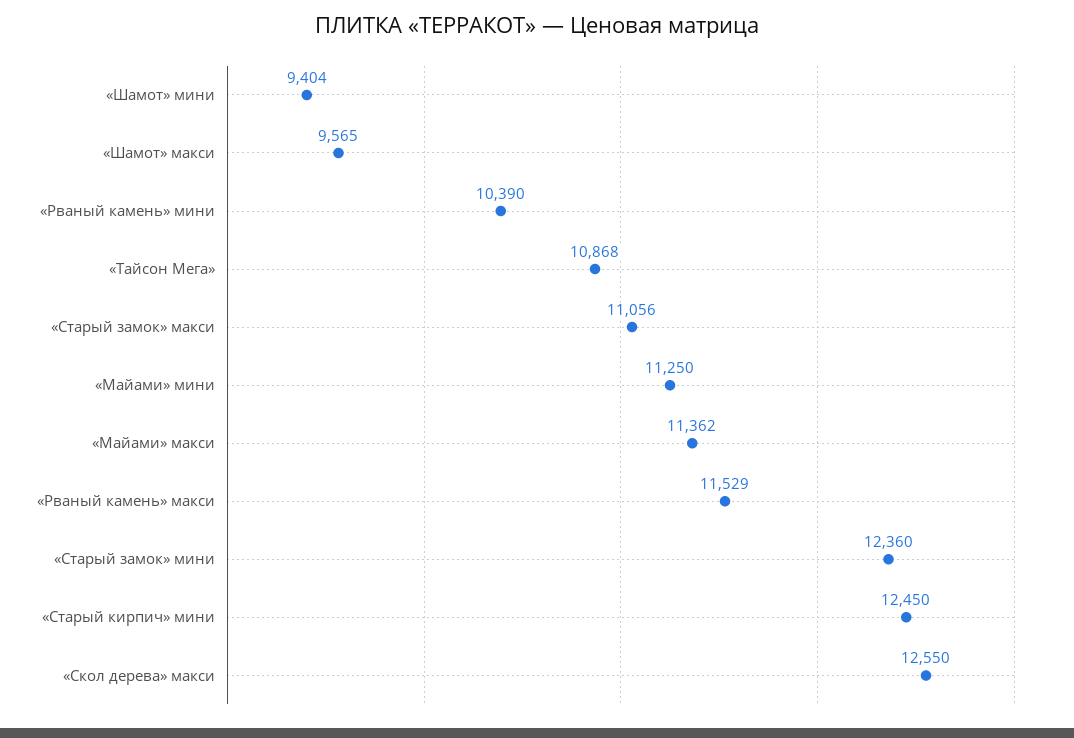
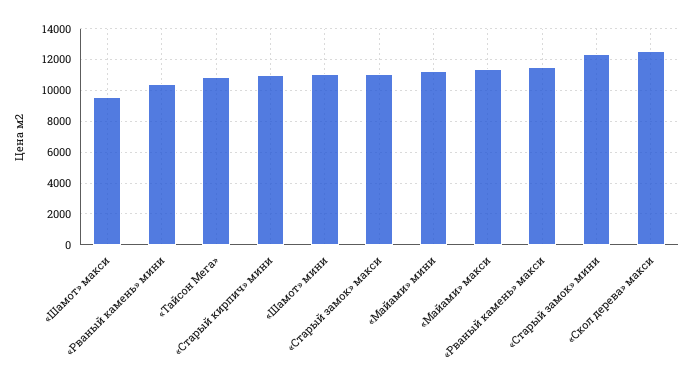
«Шамот» мини: 9404 -> 11000
«Старый кирпич» мини: 12450 -> 11000

